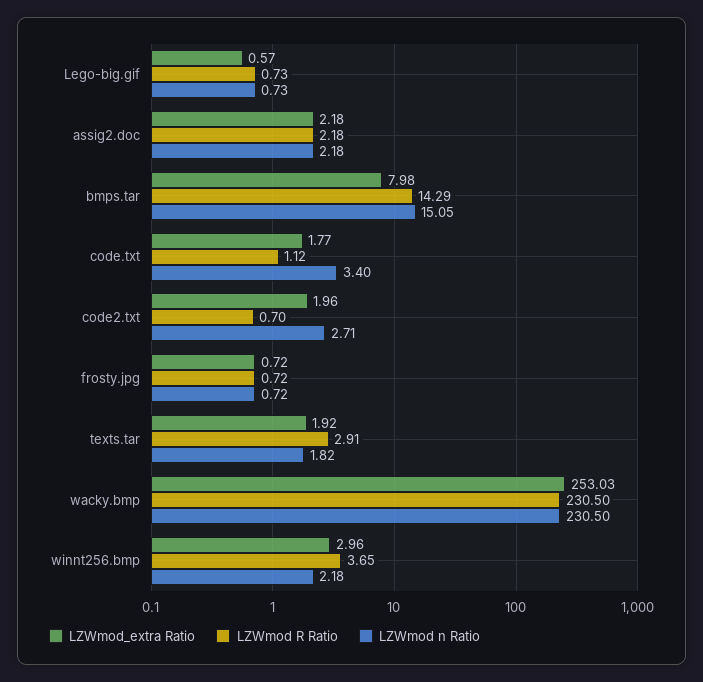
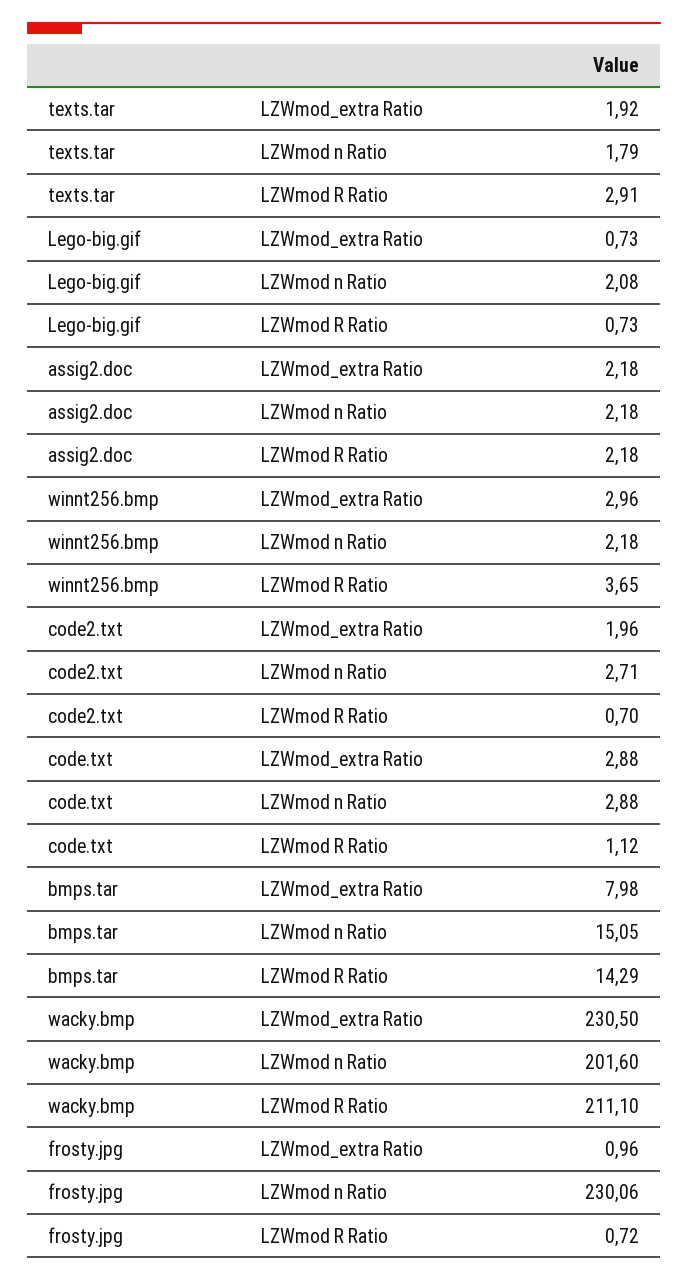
LZWmod_extra Ratio, Lego-big.gif: 0.57 -> 0.73
LZWmod n Ratio, Lego-big.gif: 0.73 -> 2.08
LZWmod_extra Ratio, code.txt: 1.77 -> 2.88
LZWmod n Ratio, code.txt: 3.4 -> 2.88
LZWmod_extra Ratio, frosty.jpg: 0.72 -> 0.96
LZWmod n Ratio, frosty.jpg: 0.72 -> 230.06
LZWmod n Ratio, texts.tar: 1.82 -> 1.79
LZWmod_extra Ratio, wacky.bmp: 253.03 -> 230.5
LZWmod R Ratio, wacky.bmp: 230.5 -> 211.1
LZWmod n Ratio, wacky.bmp: 230.5 -> 201.6

